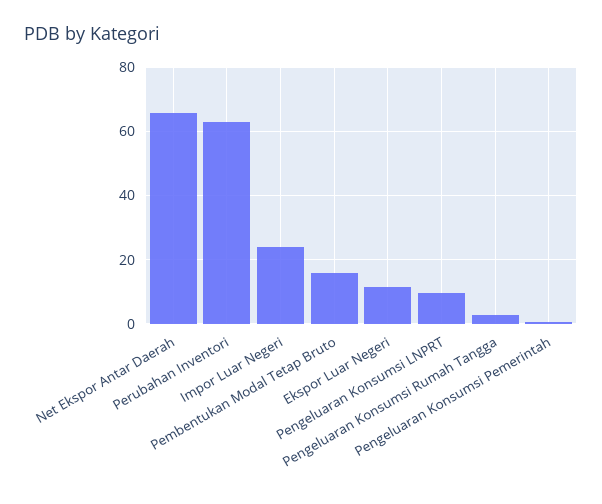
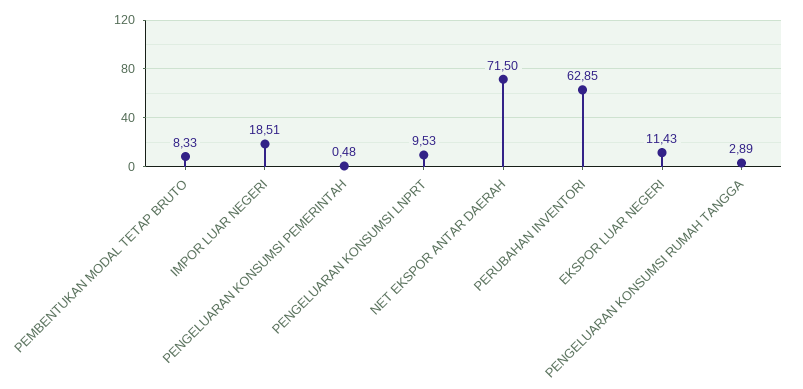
Net Ekspor Antar Daerah: 66 -> 71.5
Impor Luar Negeri: 24 -> 18.51
Pembentukan Modal Tetap Bruto: 16 -> 8.33

